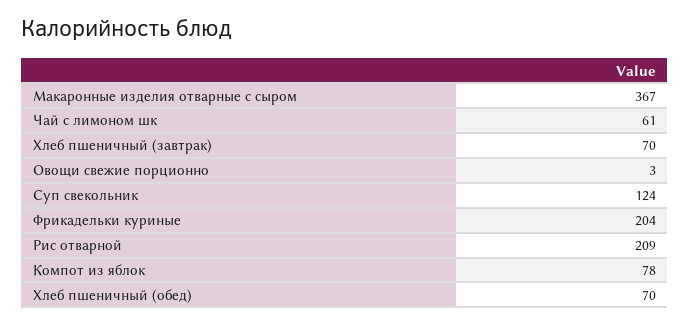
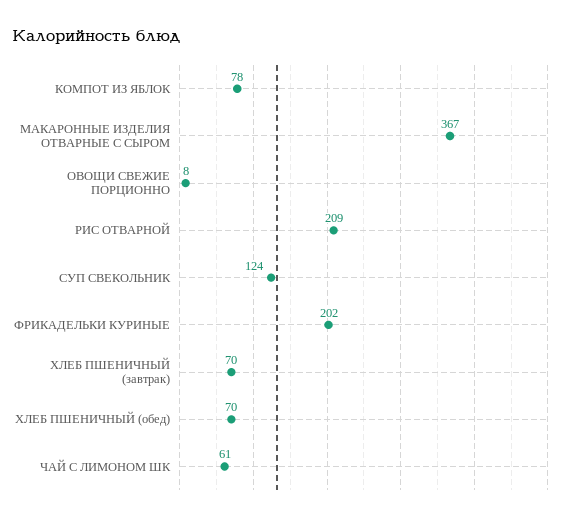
Овощи свежие порционно: 3 -> 8
Фрикадельки куриные: 204 -> 202

